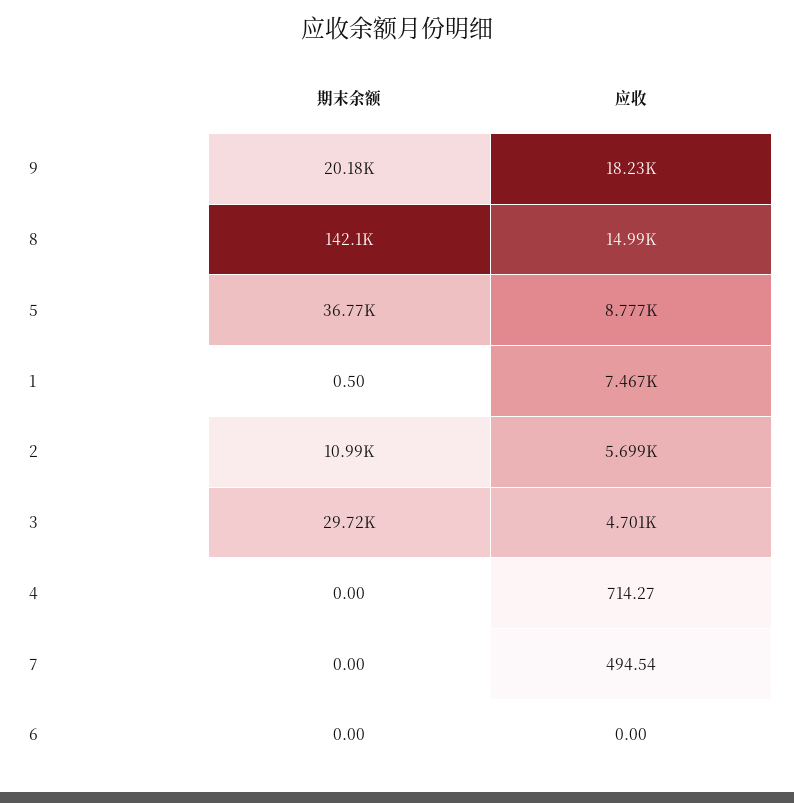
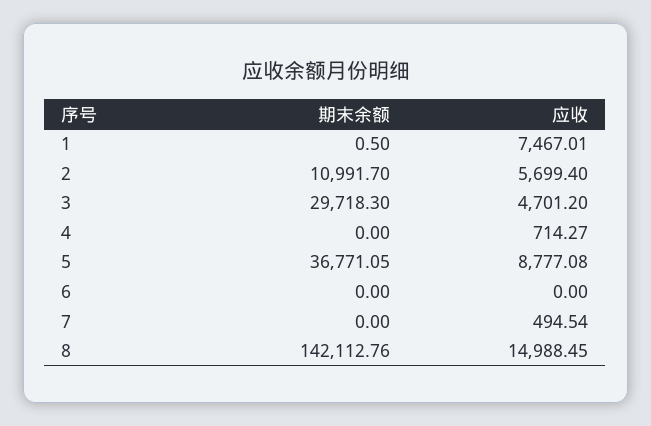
期末余额, 9: 20180 -> none
应收, 9: 18230 -> none

